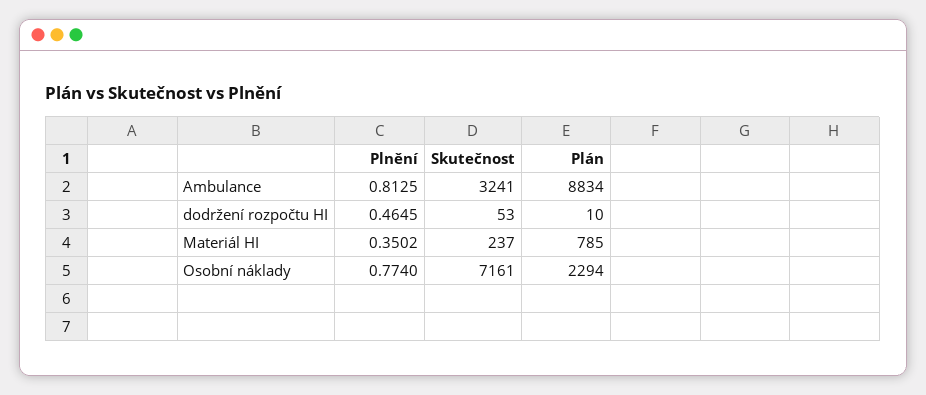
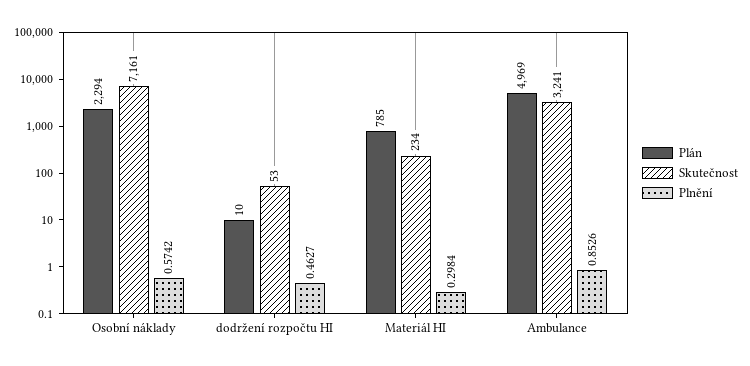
Plnění, Ambulance: 0.8125 -> 0.8526
Plán, Ambulance: 8834 -> 4969
Plnění, dodržení rozpočtu HI: 0.4645 -> 0.4627
Plnění, Materiál HI: 0.3502 -> 0.2984
Skutečnost, Materiál HI: 237 -> 234
Plnění, Osobní náklady: 0.774 -> 0.5742

